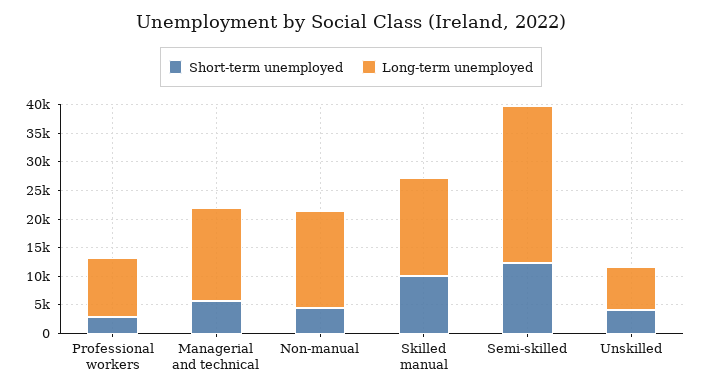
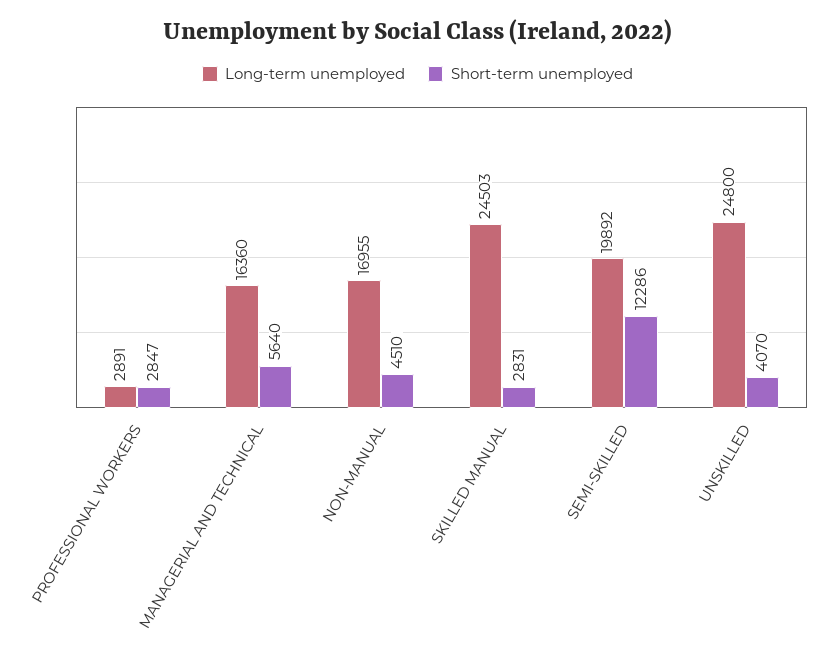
Long-term unemployed, Professional workers: 10000 -> 2891
Short-term unemployed, Skilled manual: 10000 -> 2831
Long-term unemployed, Skilled manual: 17500 -> 24503
Long-term unemployed, Semi-skilled: 27500 -> 19892
Long-term unemployed, Unskilled: 7500 -> 24800

